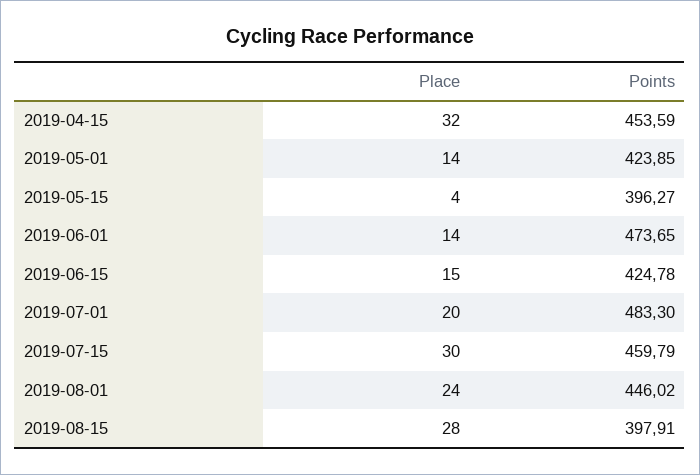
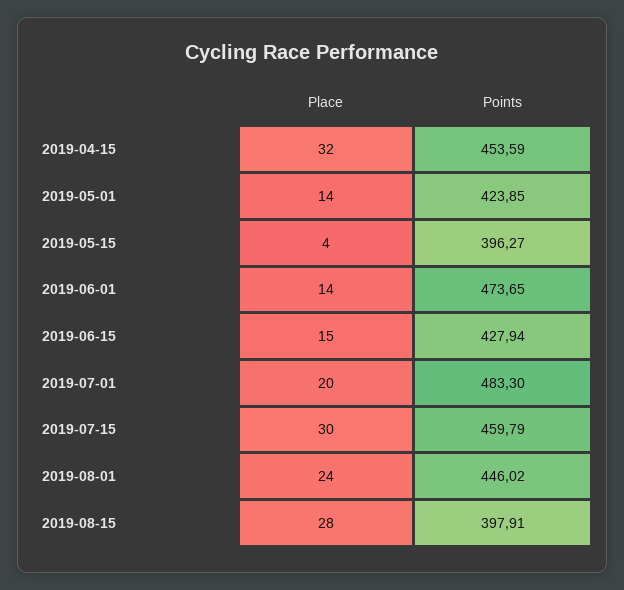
Points, 2019-06-15: 424.78 -> 427.94

